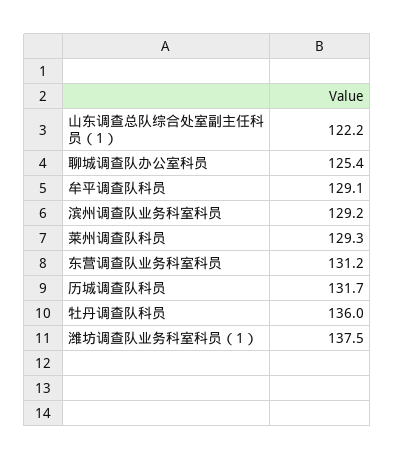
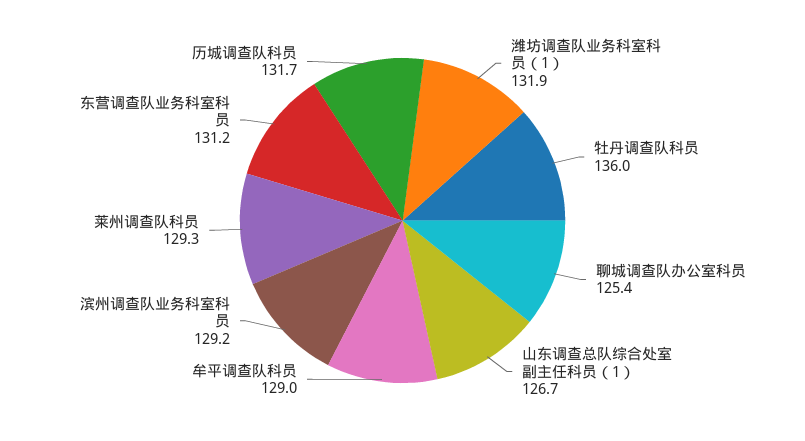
山东调查总队综合处室副主任科员（1）: 122.2 -> 126.7
牟平调查队科员: 129.1 -> 129
潍坊调查队业务科室科员（1）: 137.5 -> 131.9

